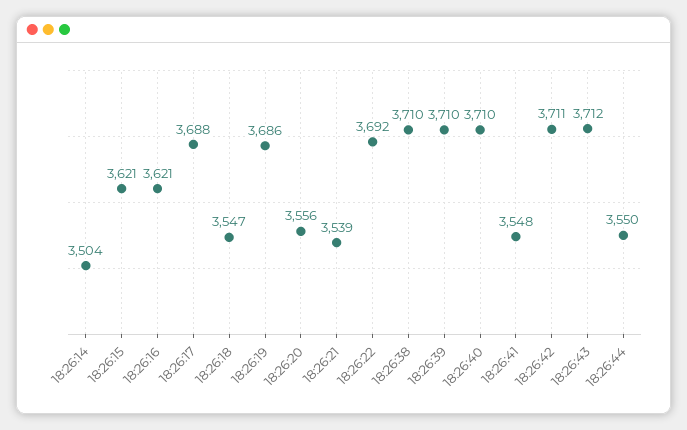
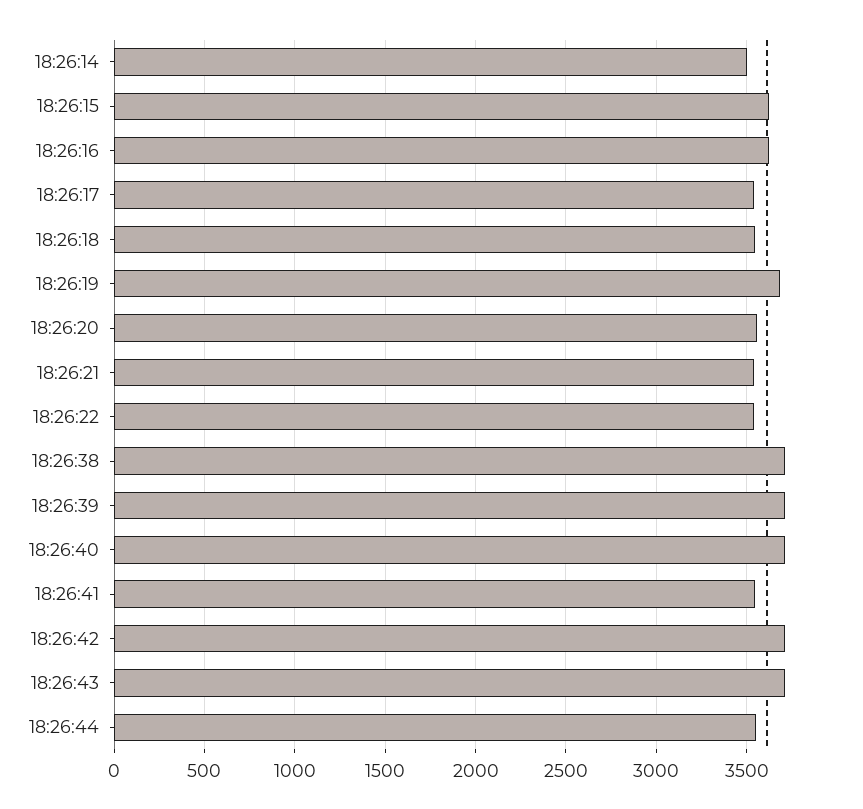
18:26:17: 3688 -> 3550
18:26:22: 3692 -> 3550

